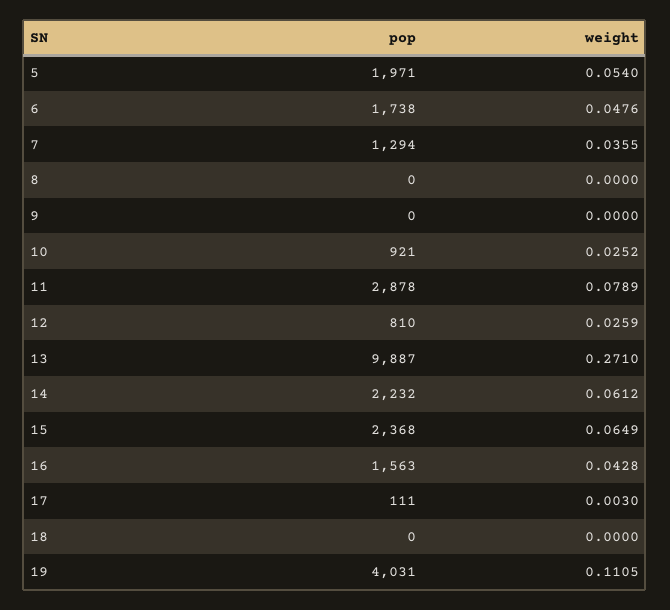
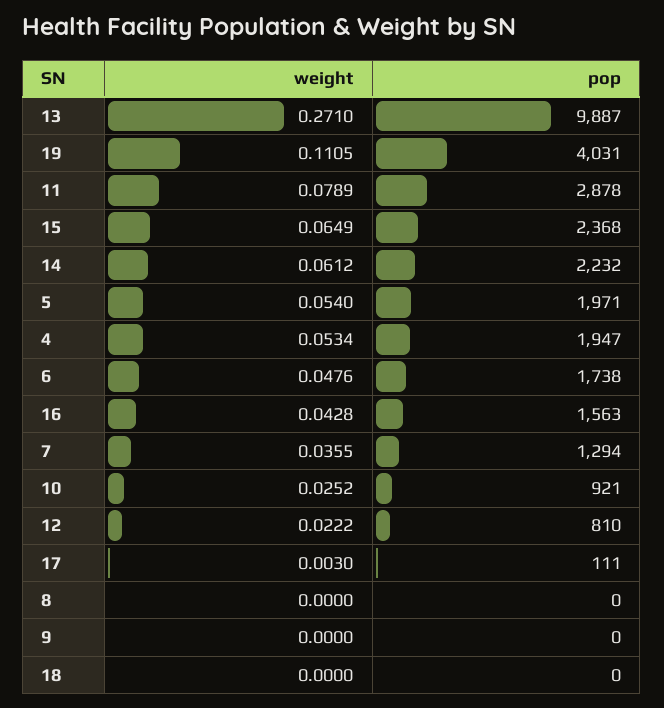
weight, 12: 0.0259 -> 0.0222
weight, 4: none -> 0.0534
pop, 4: none -> 1947

